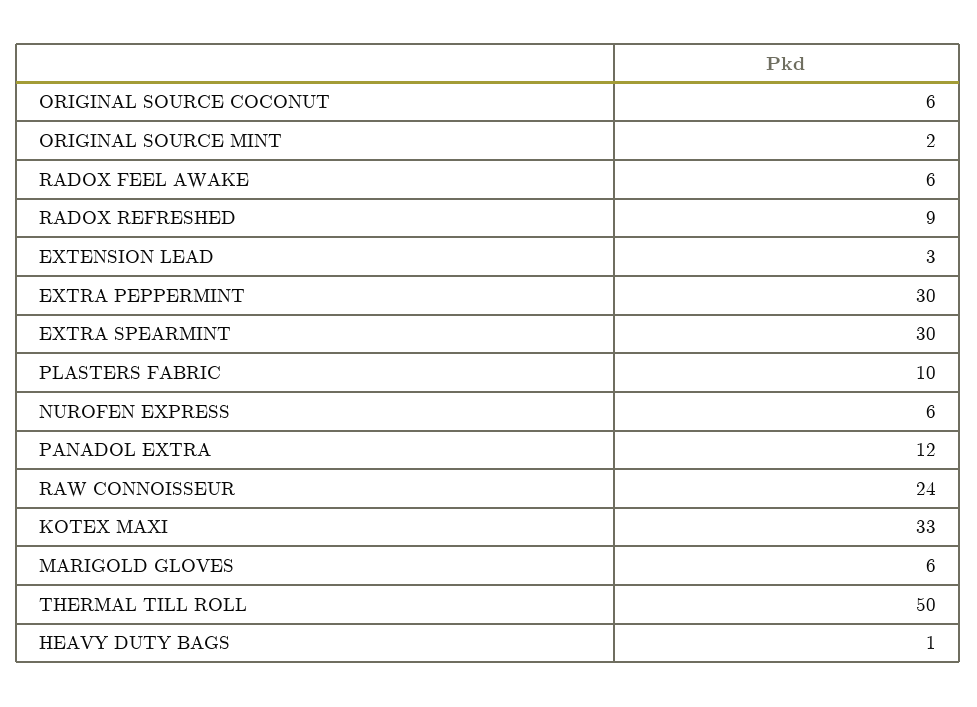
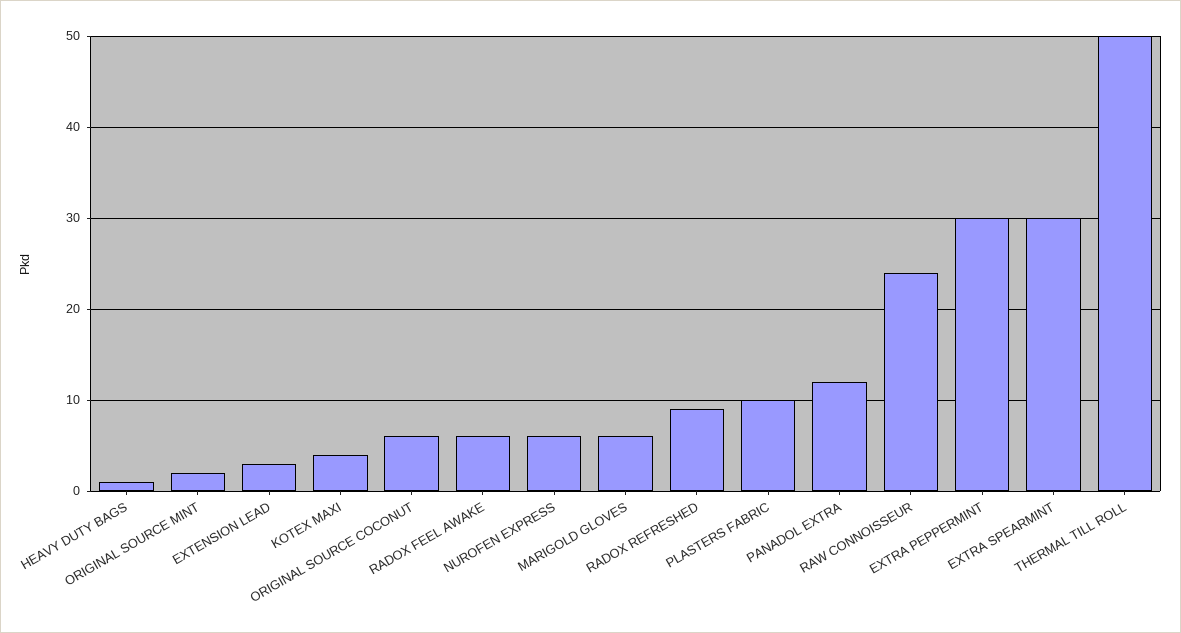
KOTEX MAXI: 33 -> 4

